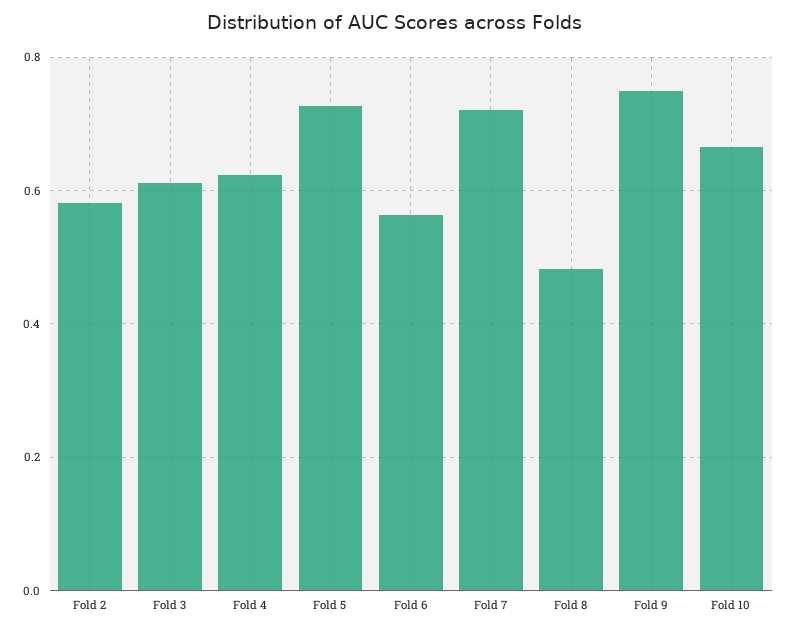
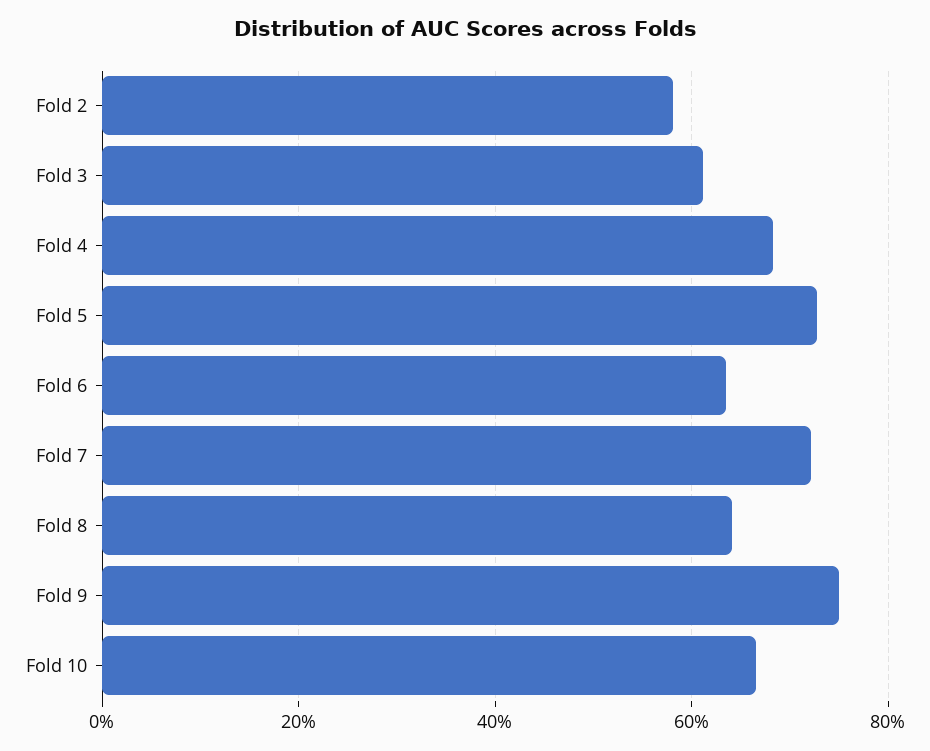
Fold 4: 0.62 -> 0.68
Fold 6: 0.56 -> 0.64
Fold 8: 0.48 -> 0.64

